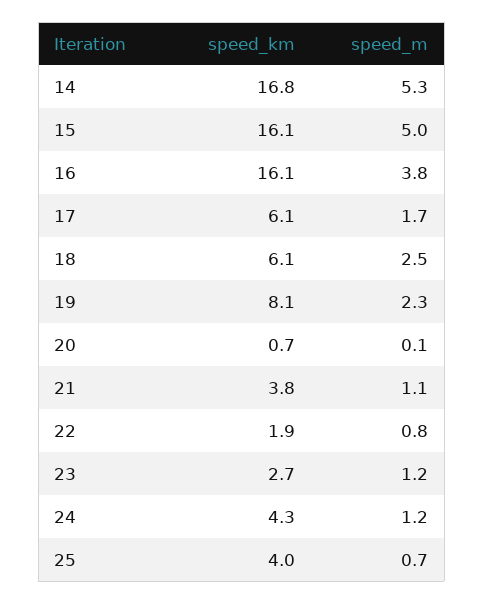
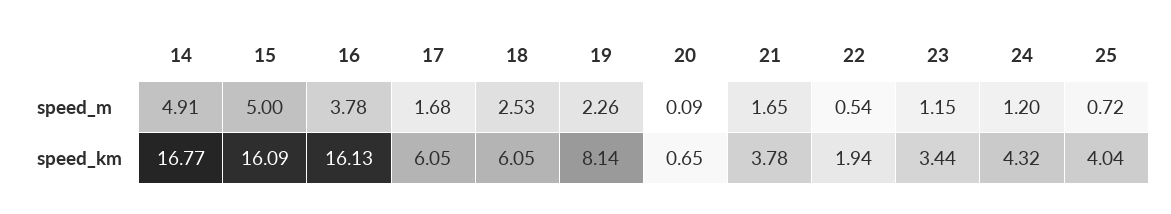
speed_m, 14: 5.3 -> 4.91
speed_m, 21: 1.1 -> 1.65
speed_m, 22: 0.8 -> 0.54
speed_km, 23: 2.7 -> 3.44

